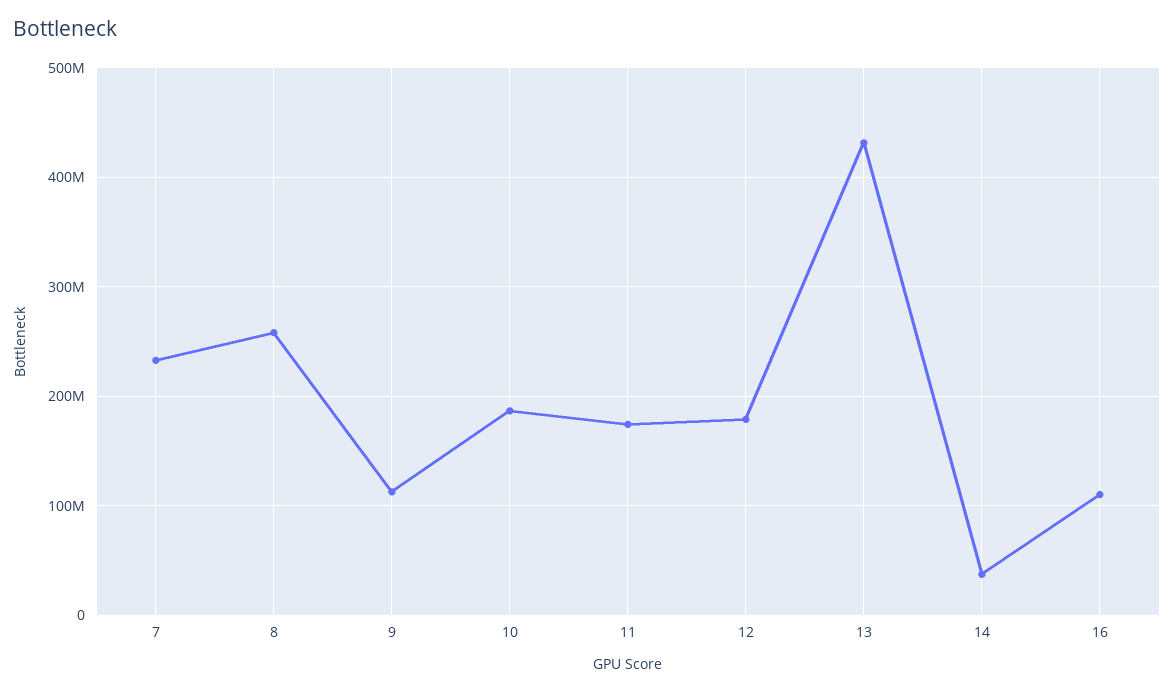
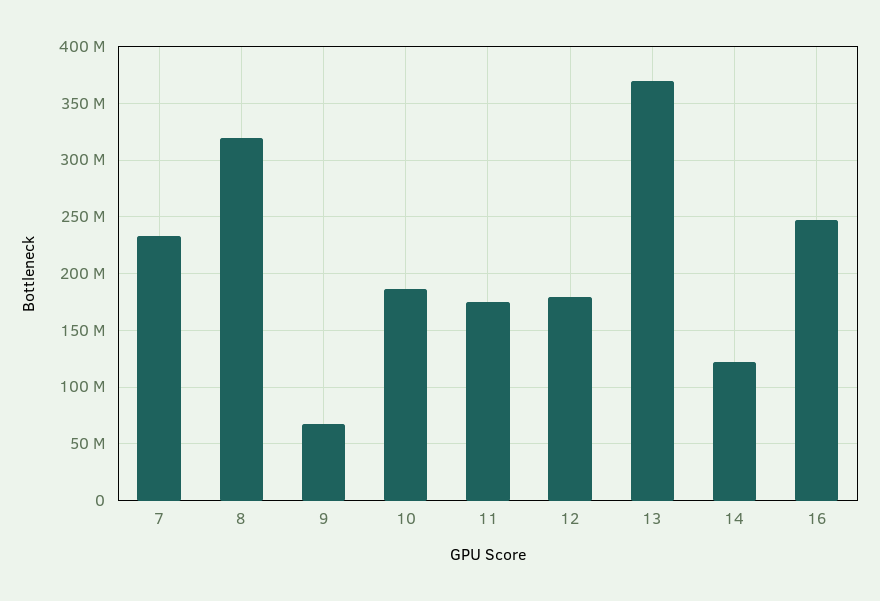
8: 260000000 -> 320000000
9: 110000000 -> 70000000
13: 430000000 -> 370000000
14: 40000000 -> 120000000
16: 110000000 -> 250000000

